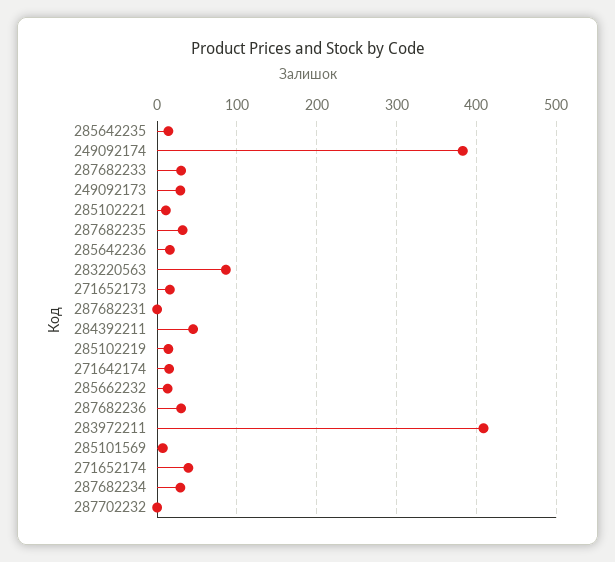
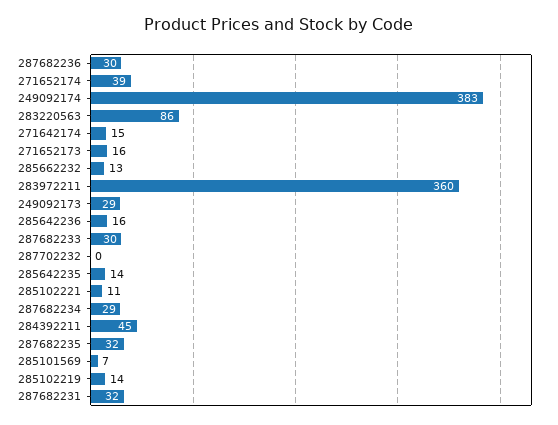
287682231: 0 -> 32
283972211: 410 -> 360

